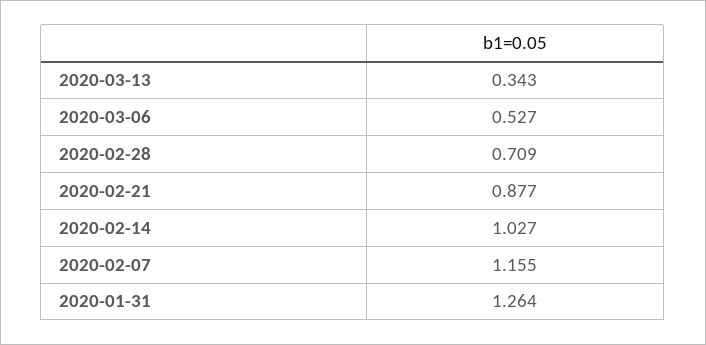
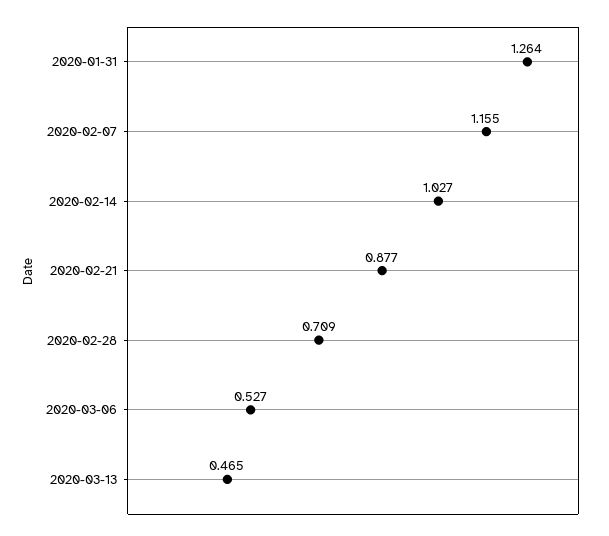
2020-03-13: 0.343 -> 0.465

